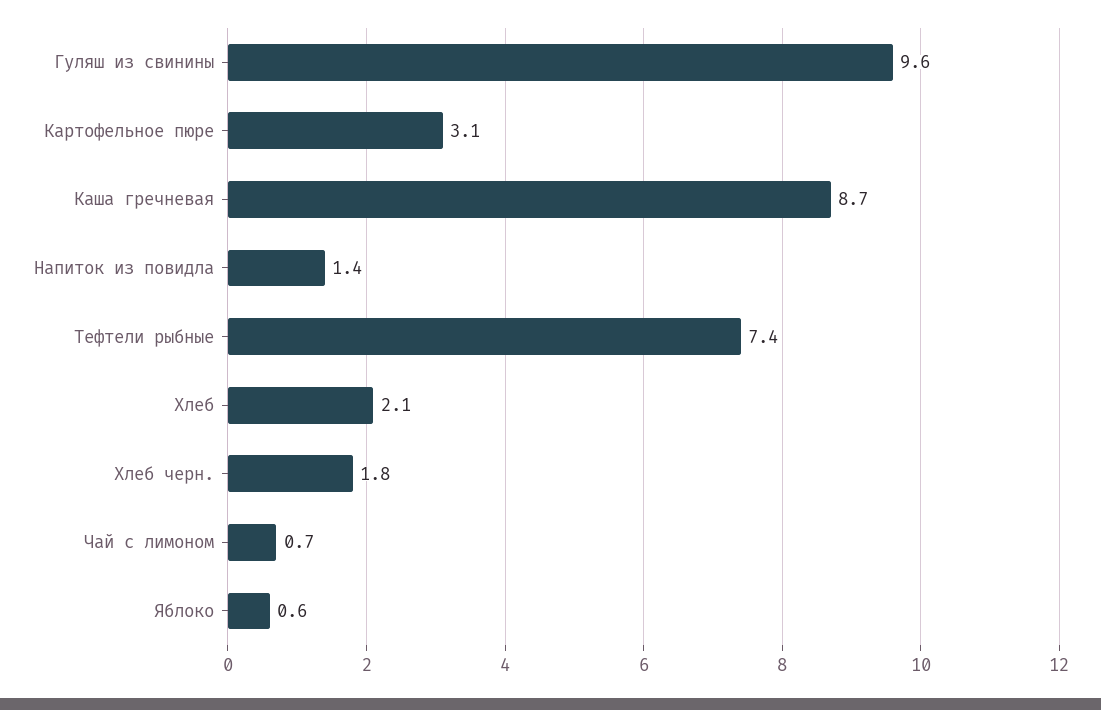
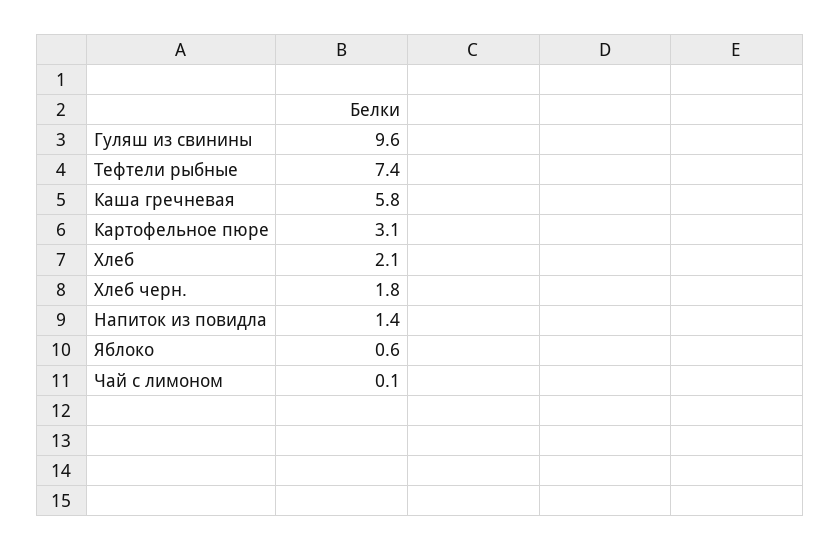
Каша гречневая: 8.7 -> 5.8
Чай с лимоном: 0.7 -> 0.1

